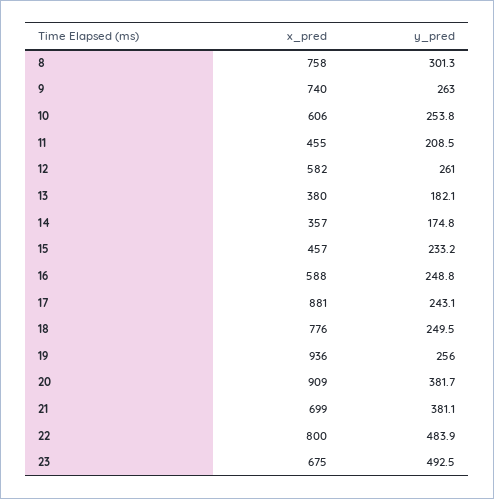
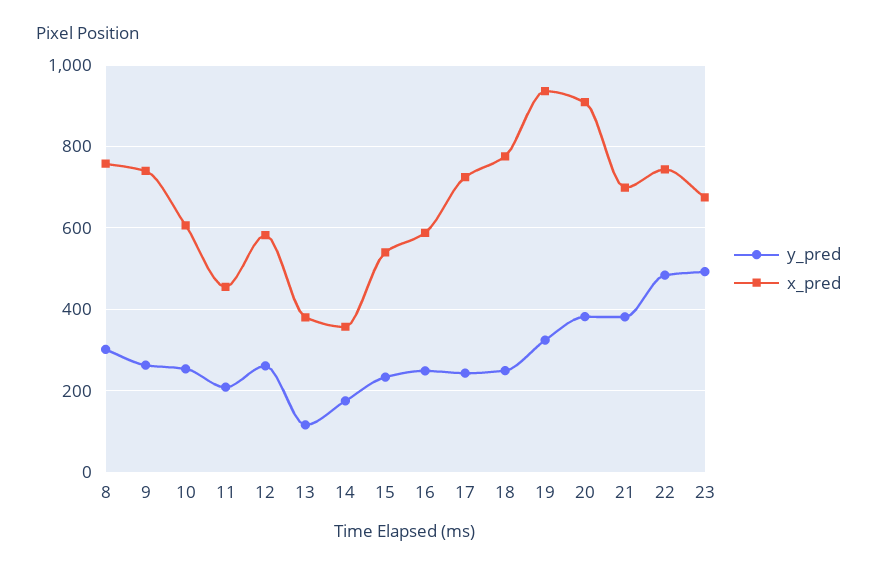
y_pred, 13: 182.1 -> 120
x_pred, 15: 457 -> 540
x_pred, 17: 881 -> 720
y_pred, 19: 256 -> 320
x_pred, 22: 800 -> 740

